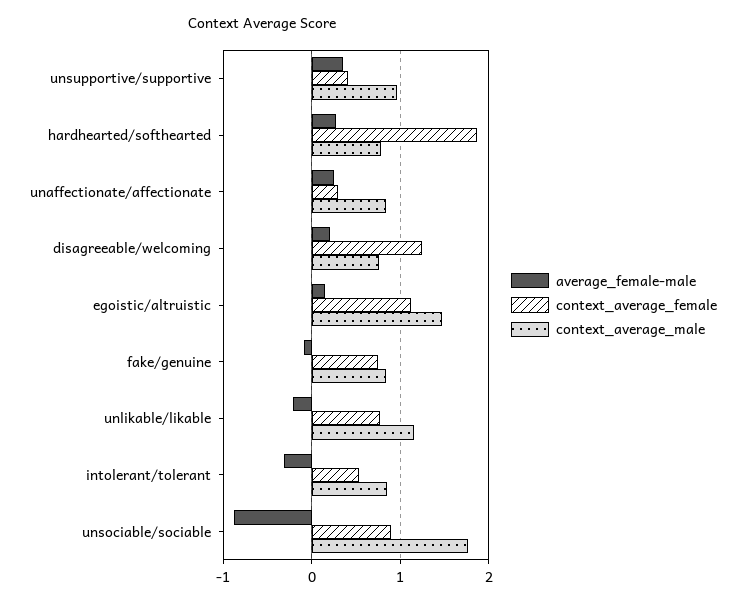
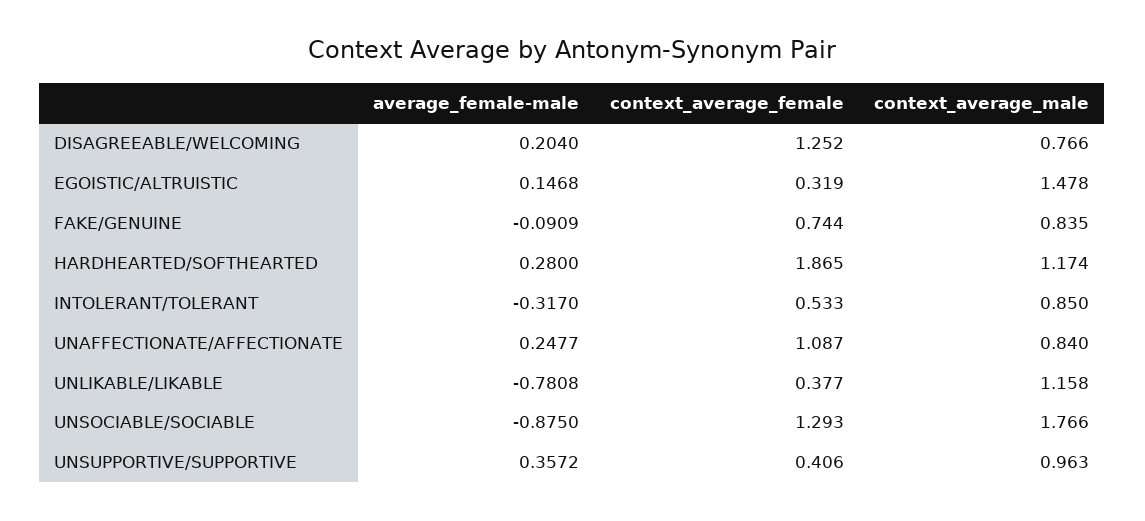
context_average_male, hardhearted/softhearted: 0.8 -> 1.174
context_average_female, unaffectionate/affectionate: 0.3 -> 1.087
context_average_female, egoistic/altruistic: 1.1 -> 0.319
average_female-male, unlikable/likable: -0.2 -> -0.7808
context_average_female, unlikable/likable: 0.8 -> 0.377
context_average_female, unsociable/sociable: 0.9 -> 1.293

